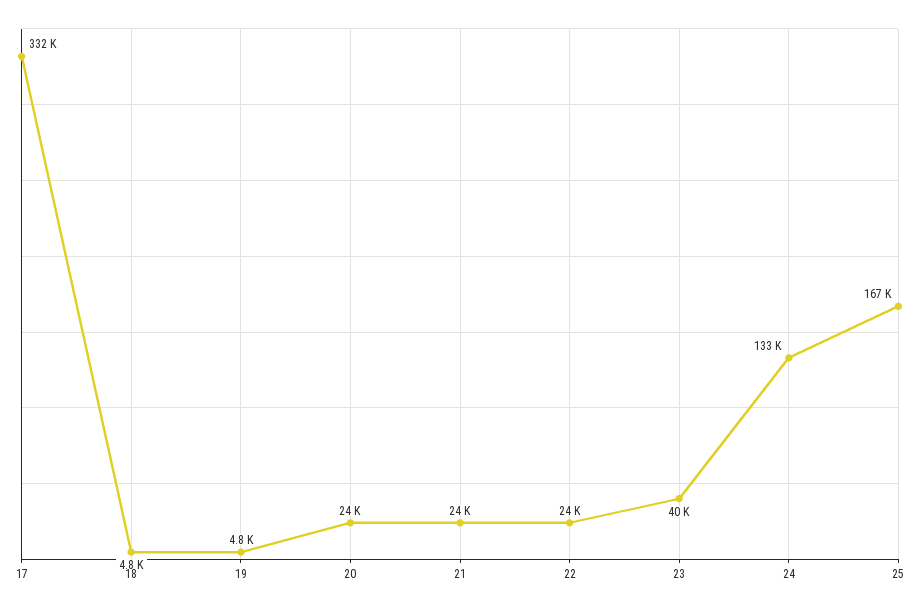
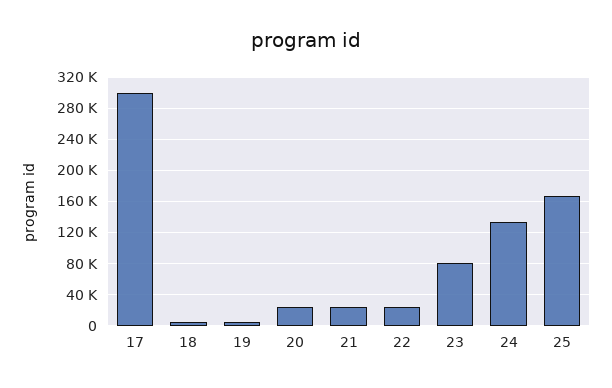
17: 332000 -> 300000
23: 40000 -> 80000

